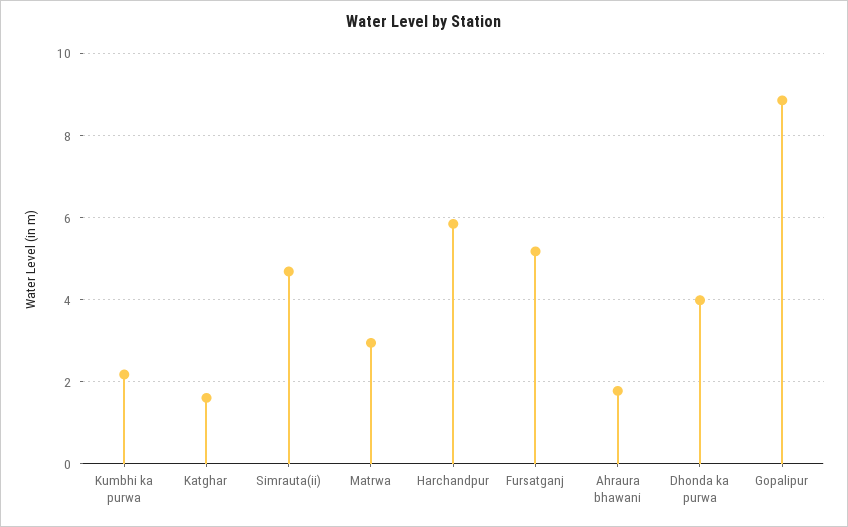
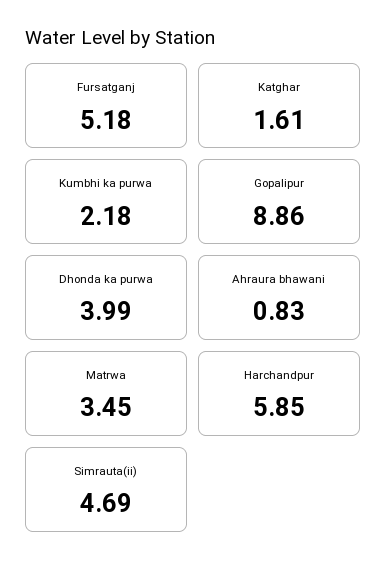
Matrwa: 3 -> 3.45
Ahraura bhawani: 1.8 -> 0.83

